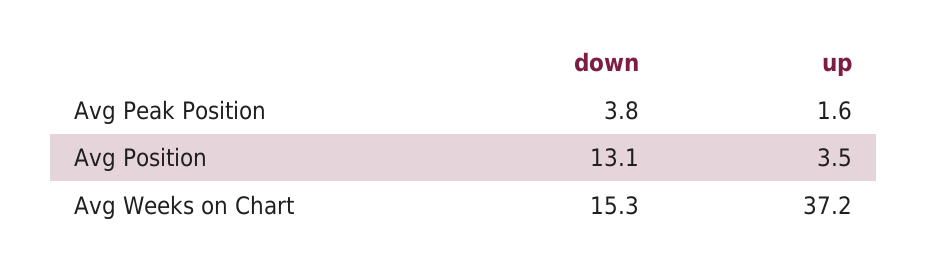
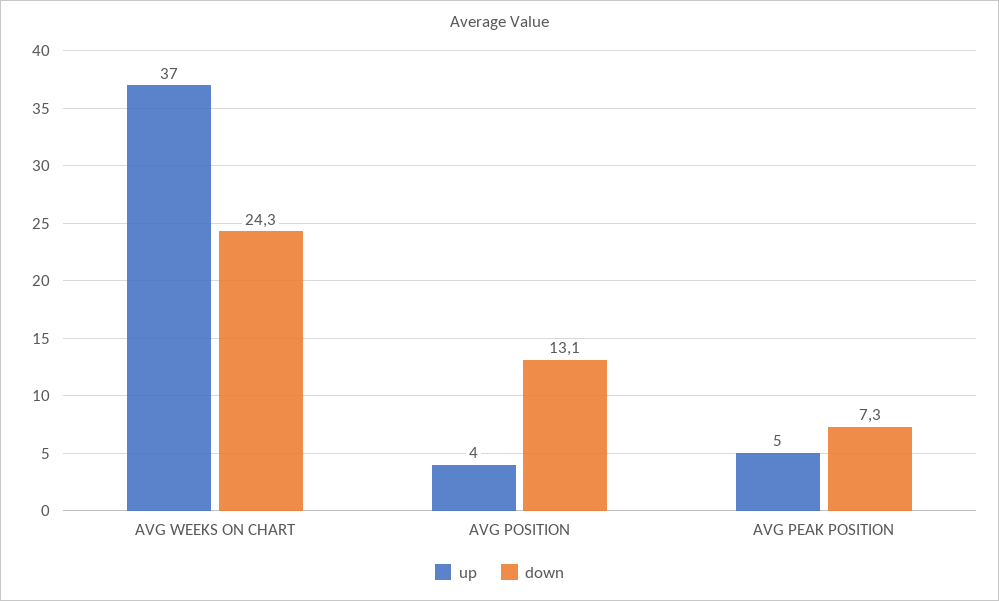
down, Avg Peak Position: 3.8 -> 7.3
up, Avg Peak Position: 1.6 -> 5
down, Avg Weeks on Chart: 15.3 -> 24.3

